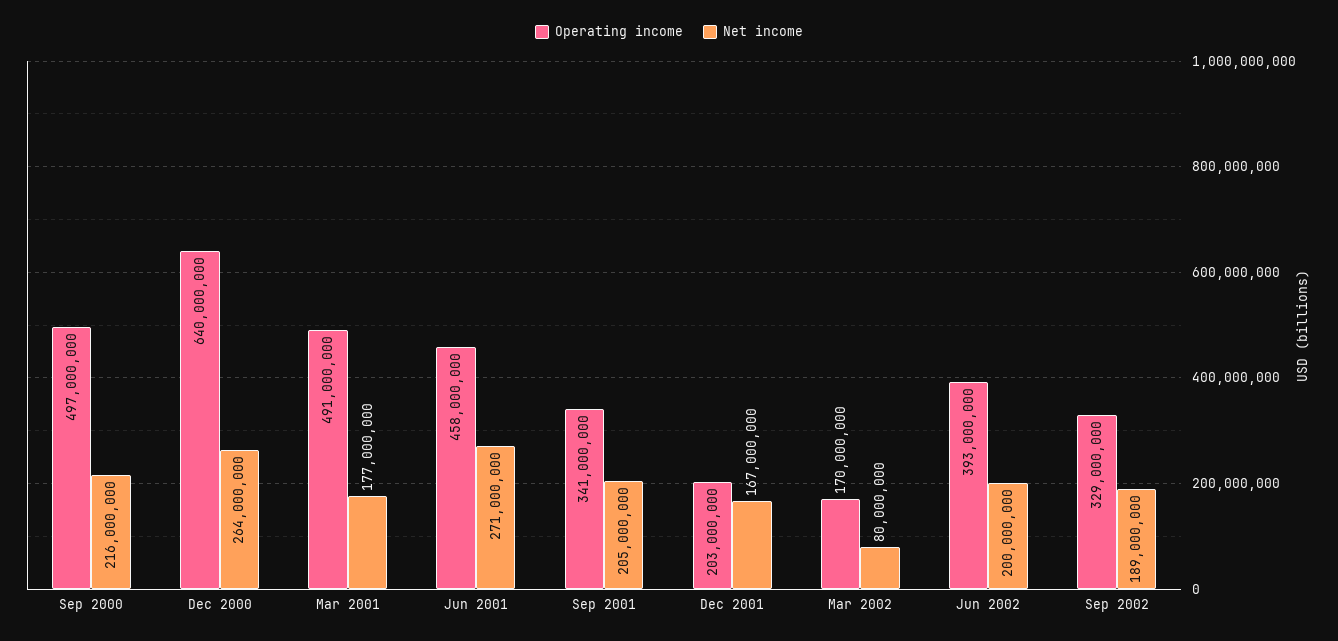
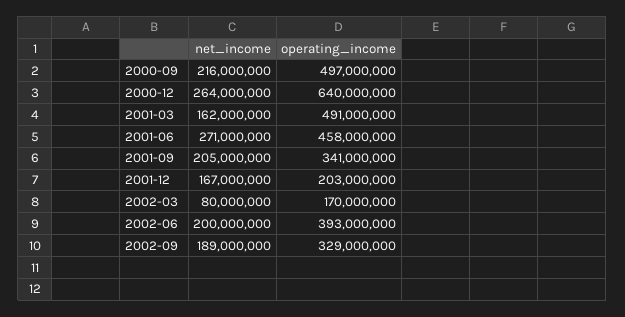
Net income, Mar 2001: 177000000 -> 162000000

